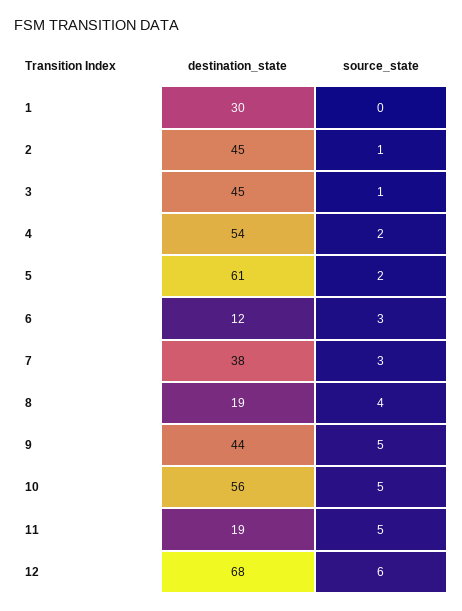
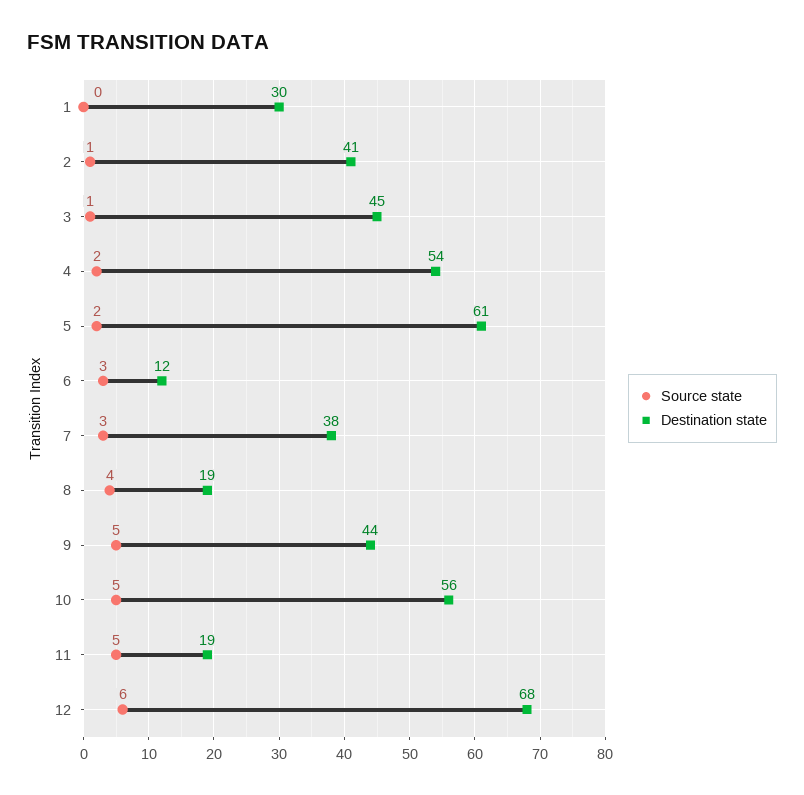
destination_state, 2: 45 -> 41

